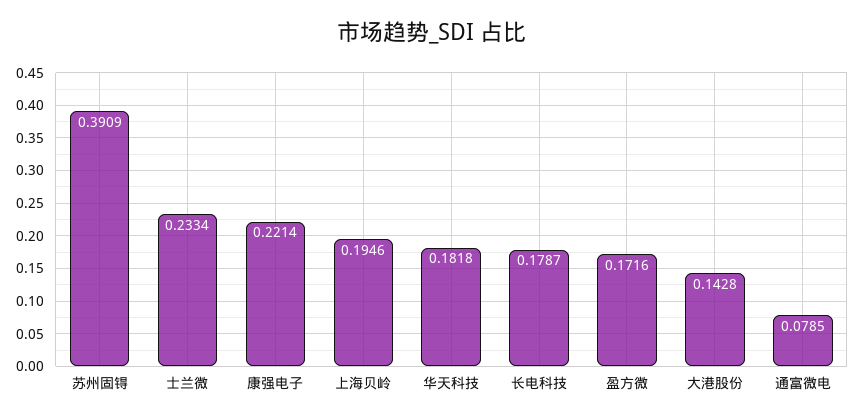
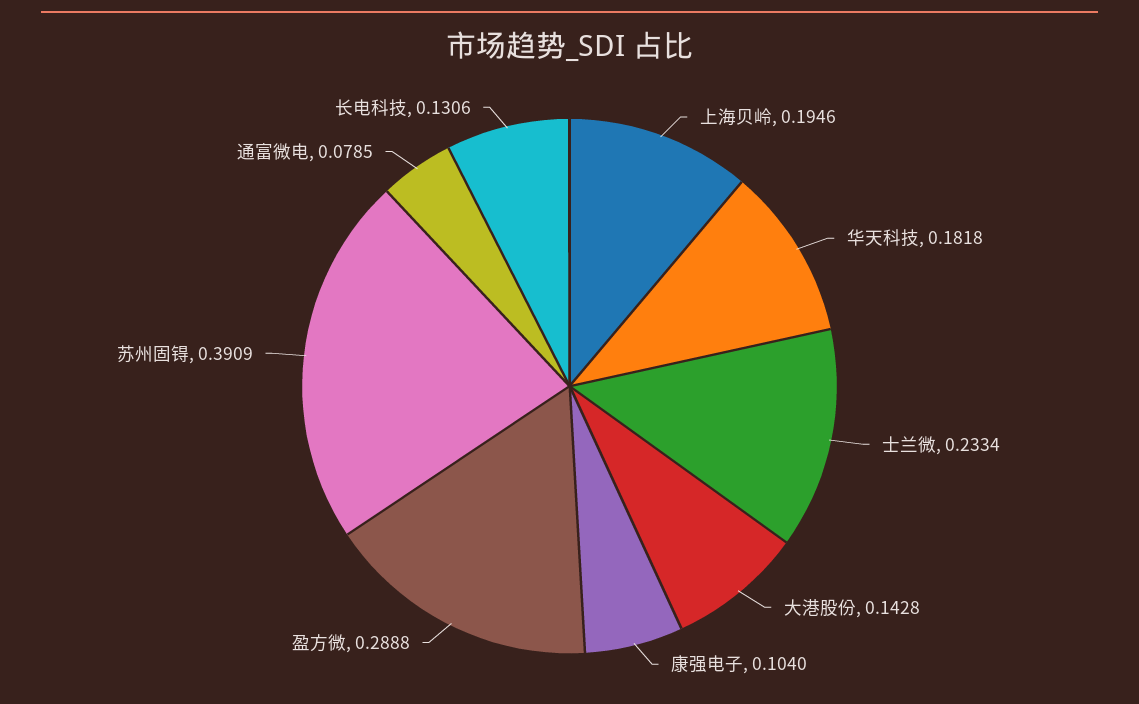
康强电子: 0.2214 -> 0.104
长电科技: 0.1787 -> 0.1306
盈方微: 0.1716 -> 0.2888

